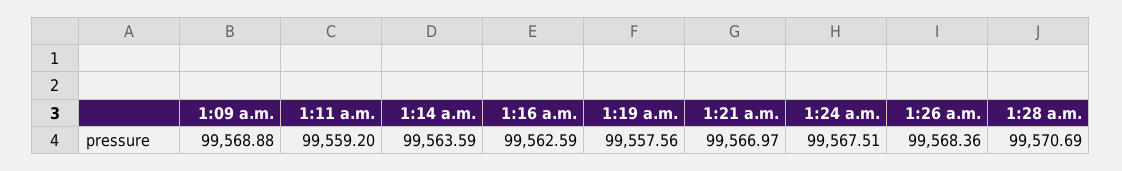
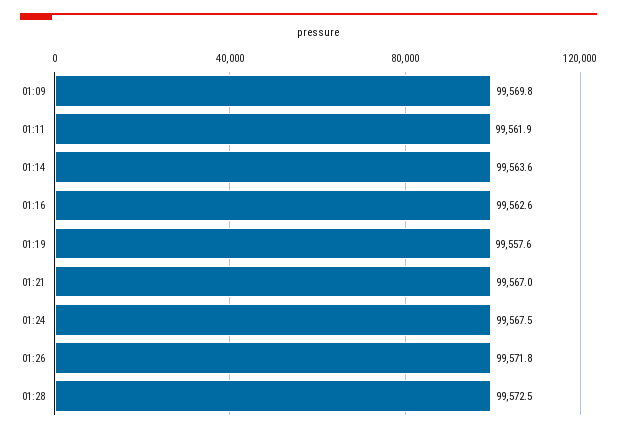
1:09 a.m.: 99568.88 -> 99569.8
1:11 a.m.: 99559.2 -> 99561.9
1:26 a.m.: 99568.36 -> 99571.8
1:28 a.m.: 99570.69 -> 99572.5

